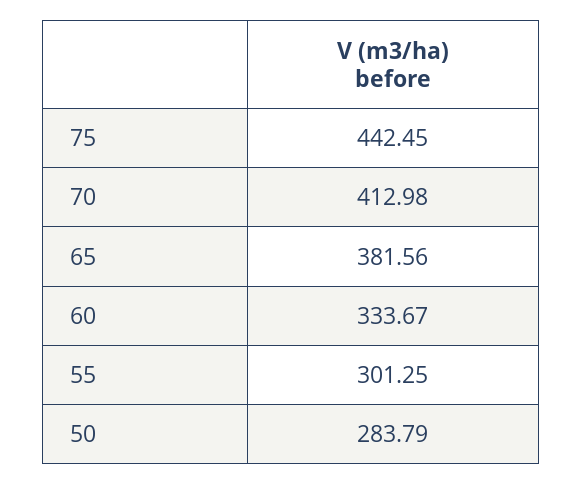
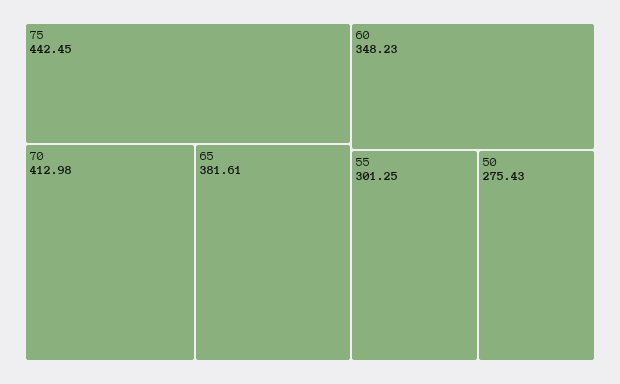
65: 381.56 -> 381.61
60: 333.67 -> 348.23
50: 283.79 -> 275.43

